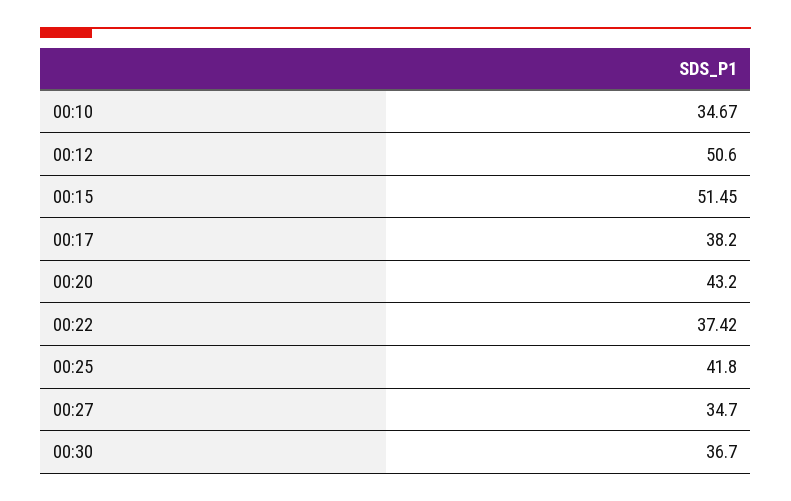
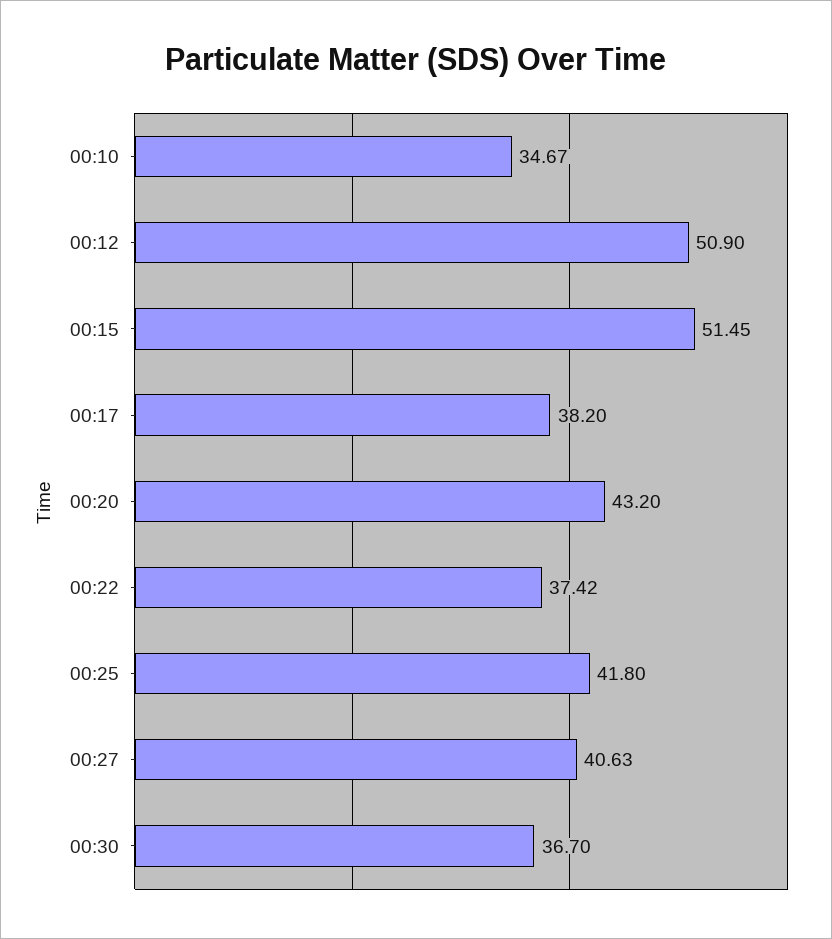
00:12: 50.6 -> 50.9
00:27: 34.7 -> 40.63

